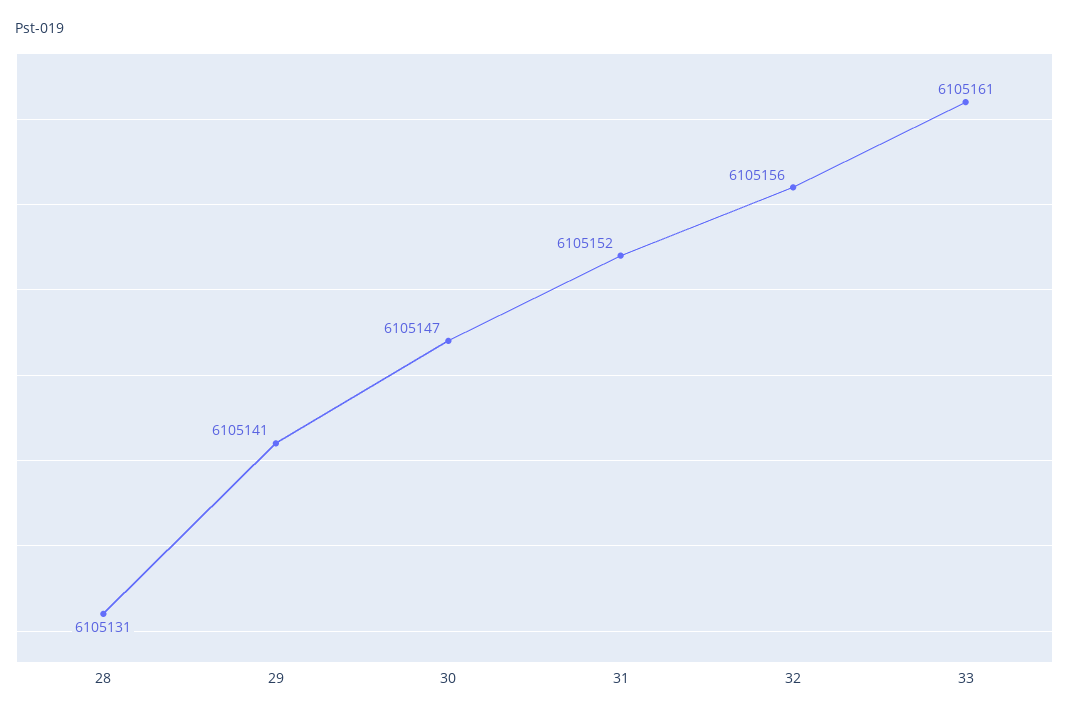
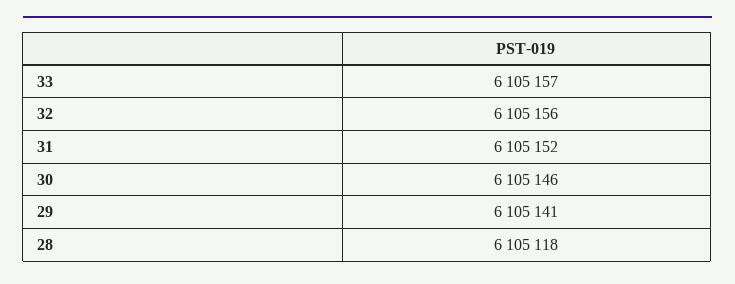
28: 6105131 -> 6105118
30: 6105147 -> 6105146
33: 6105161 -> 6105157

